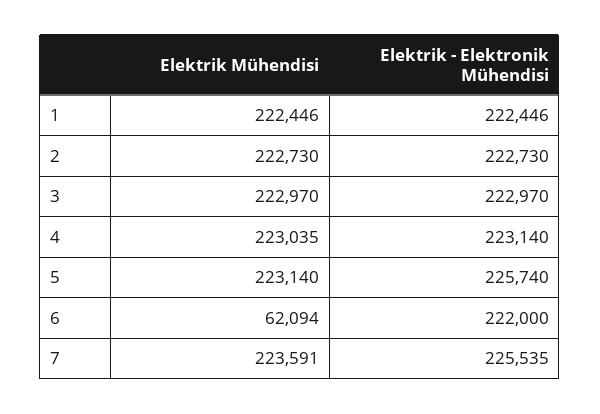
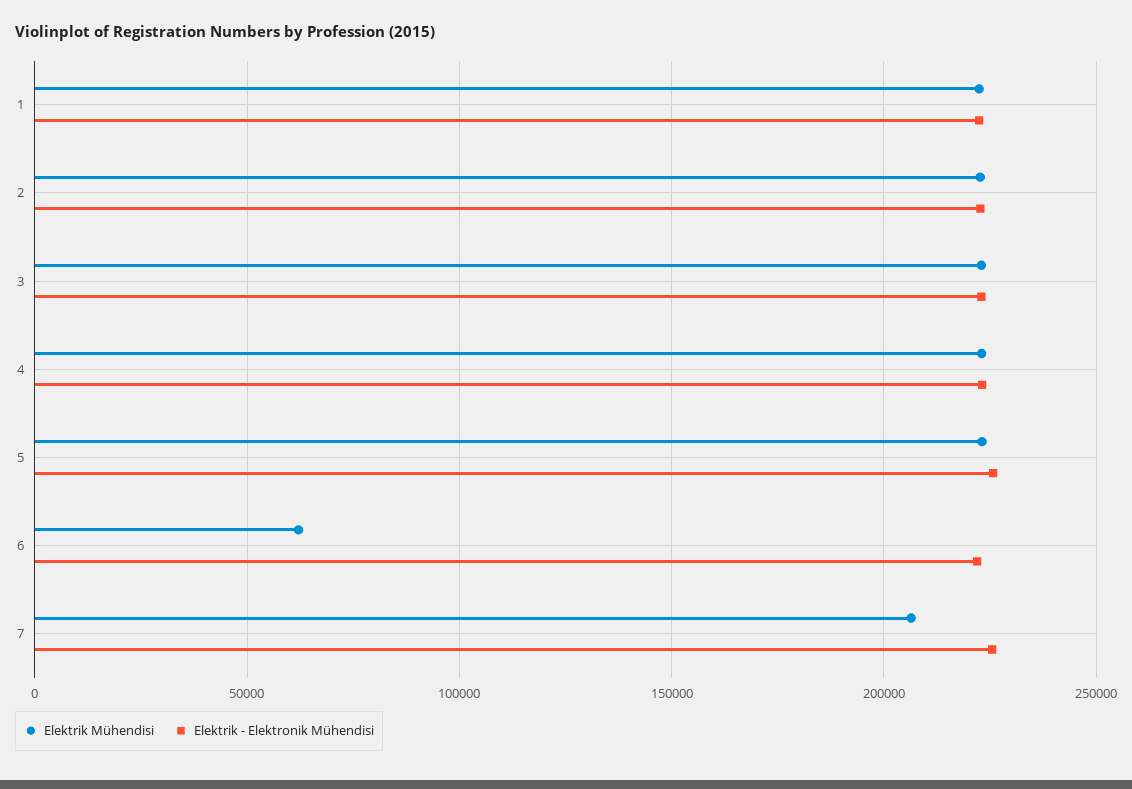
Elektrik Mühendisi, 7: 223591 -> 205000

